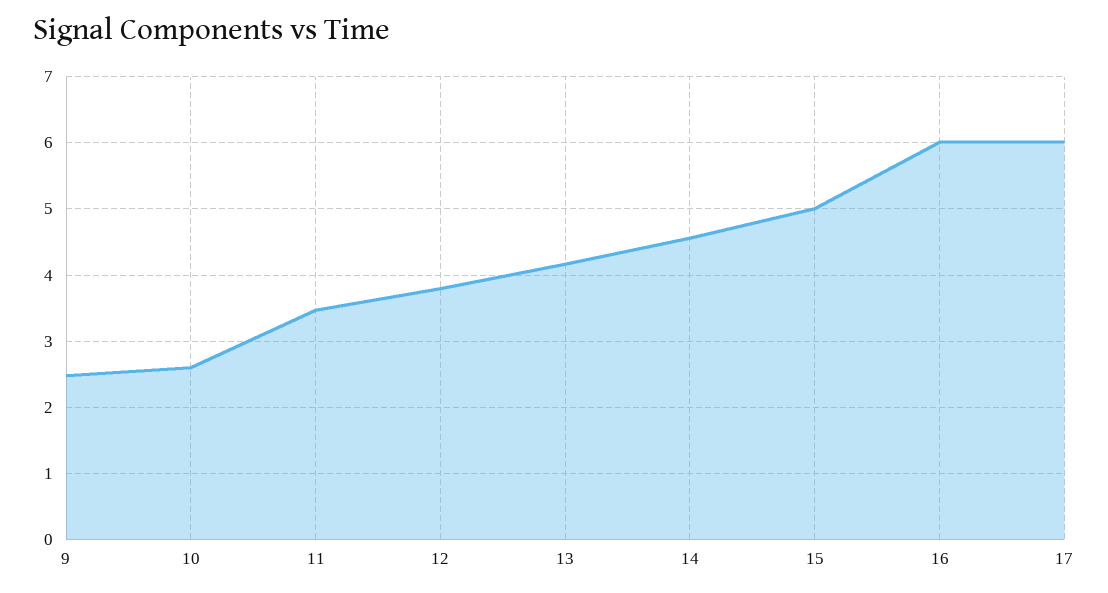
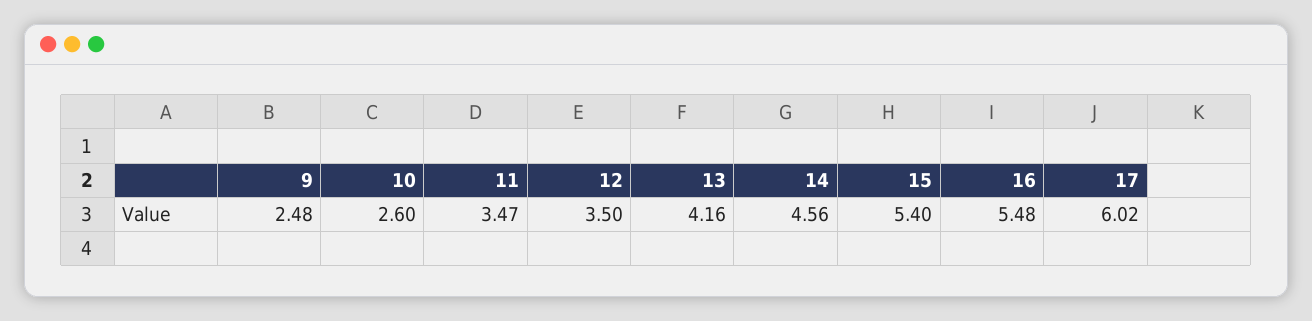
12: 3.8 -> 3.5
15: 5 -> 5.4
16: 6 -> 5.48

